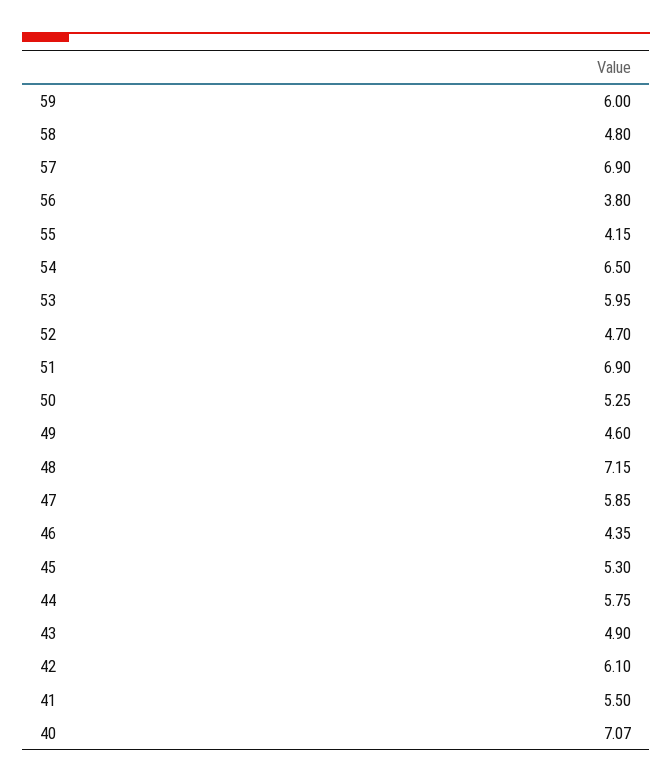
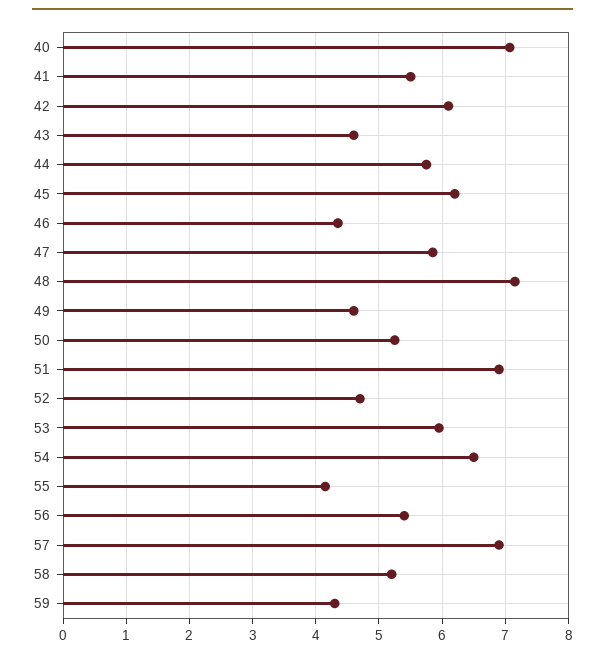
59: 6 -> 4.3
58: 4.8 -> 5.2
56: 3.8 -> 5.4
45: 5.3 -> 6.2
43: 4.9 -> 4.6

